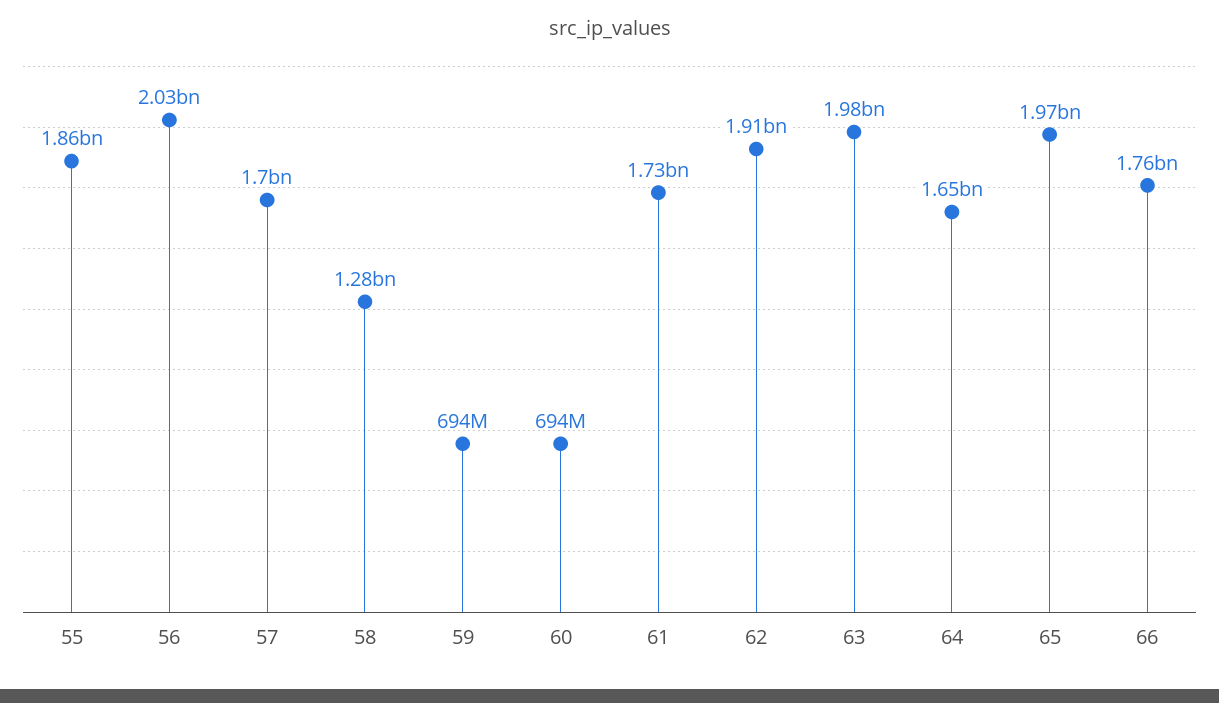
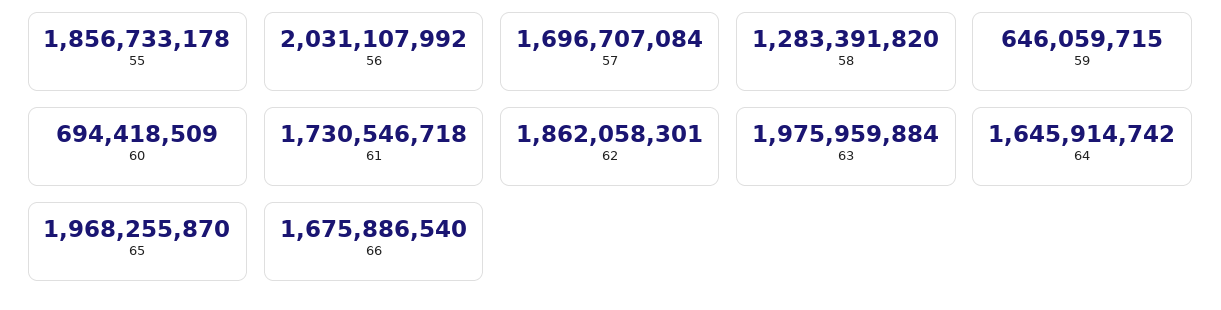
59: 694000000 -> 646059715
62: 1910000000 -> 1862058301
66: 1760000000 -> 1675886540

